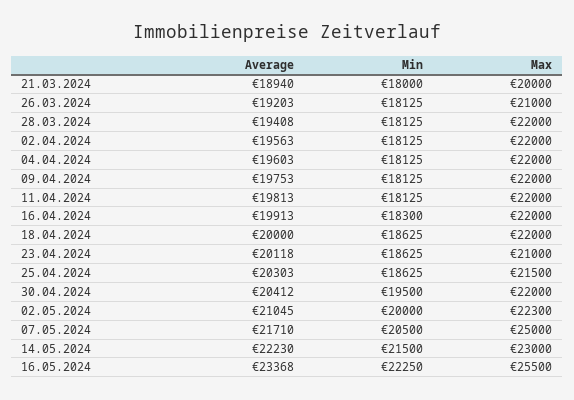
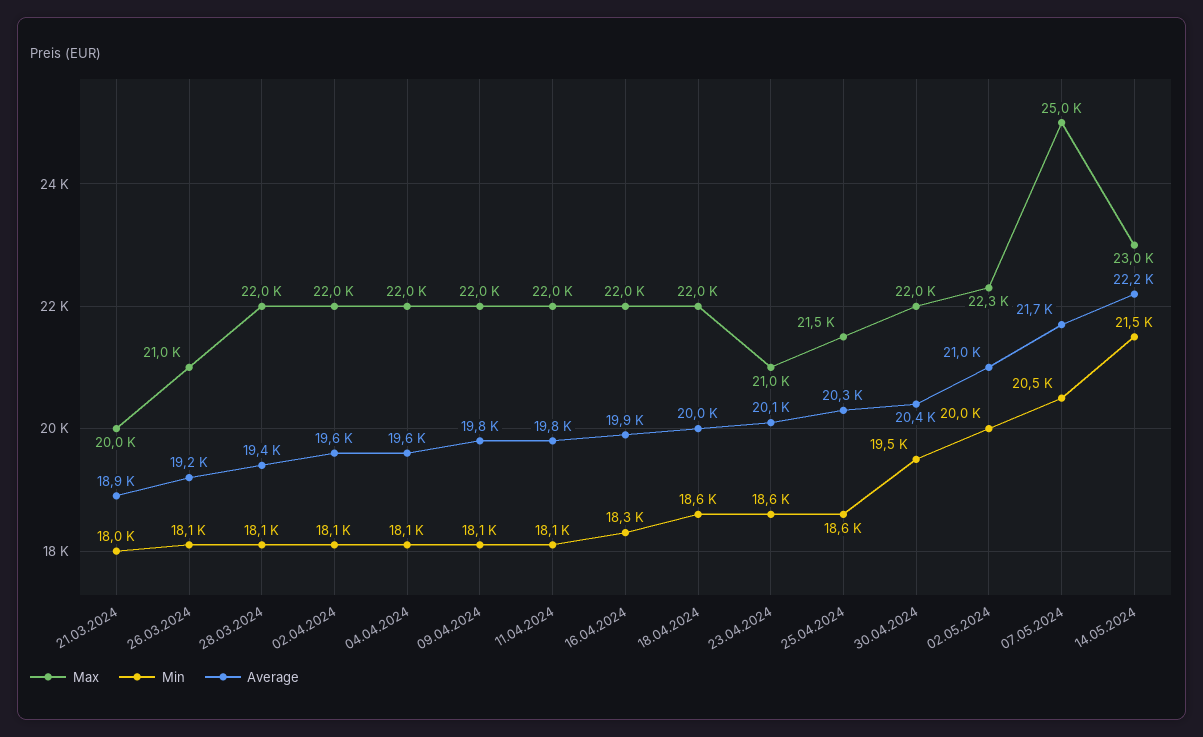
Average, 16.05.2024: 23368 -> none
Min, 16.05.2024: 22250 -> none
Max, 16.05.2024: 25500 -> none

